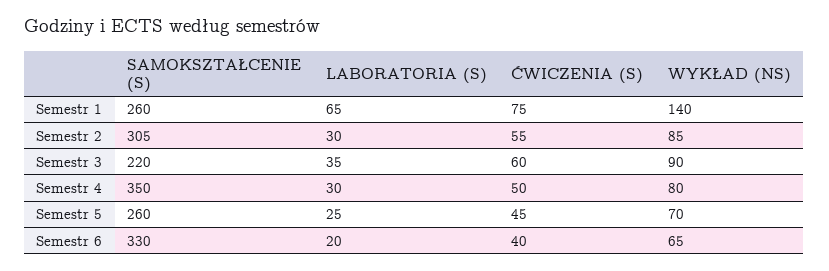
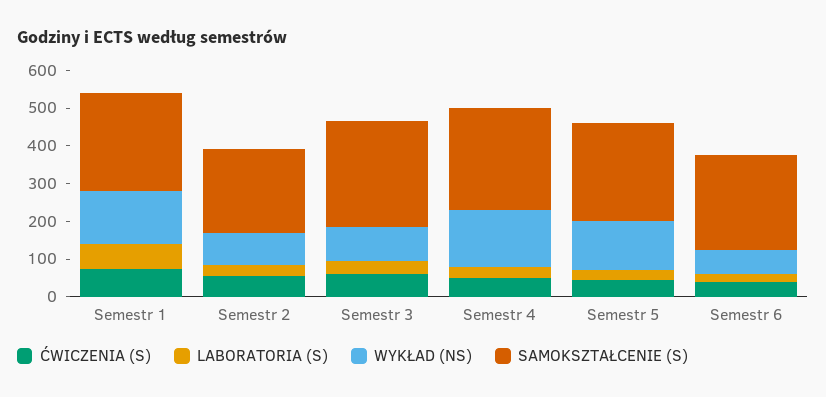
SAMOKSZTAŁCENIE (S), Semestr 2: 305 -> 225
SAMOKSZTAŁCENIE (S), Semestr 3: 220 -> 275
SAMOKSZTAŁCENIE (S), Semestr 4: 350 -> 275
WYKŁAD (NS), Semestr 4: 80 -> 150
WYKŁAD (NS), Semestr 5: 70 -> 125
SAMOKSZTAŁCENIE (S), Semestr 6: 330 -> 250

